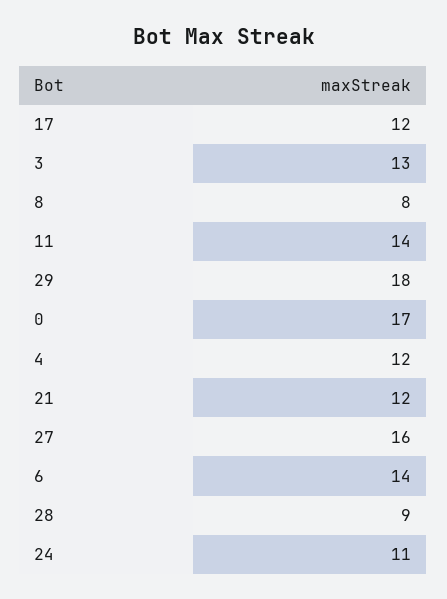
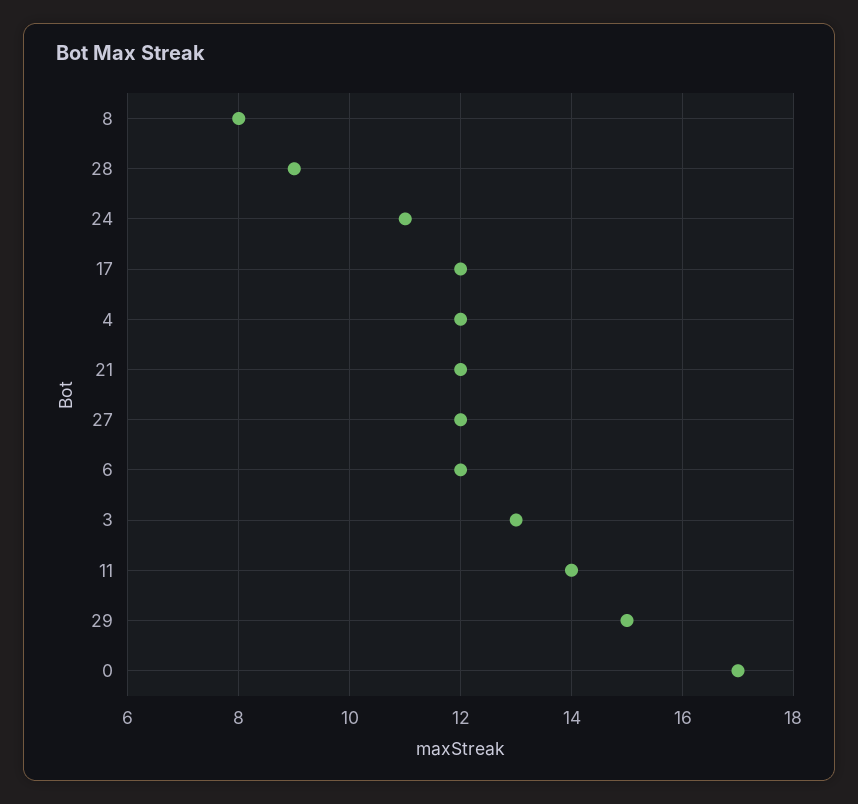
29: 18 -> 15
27: 16 -> 12
6: 14 -> 12

